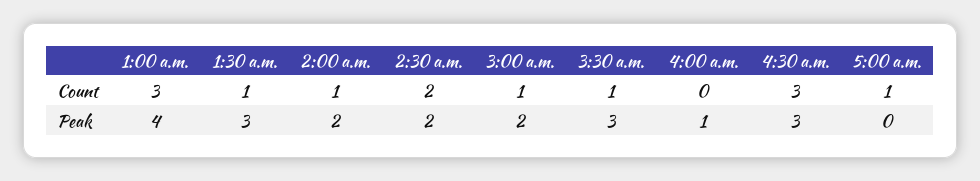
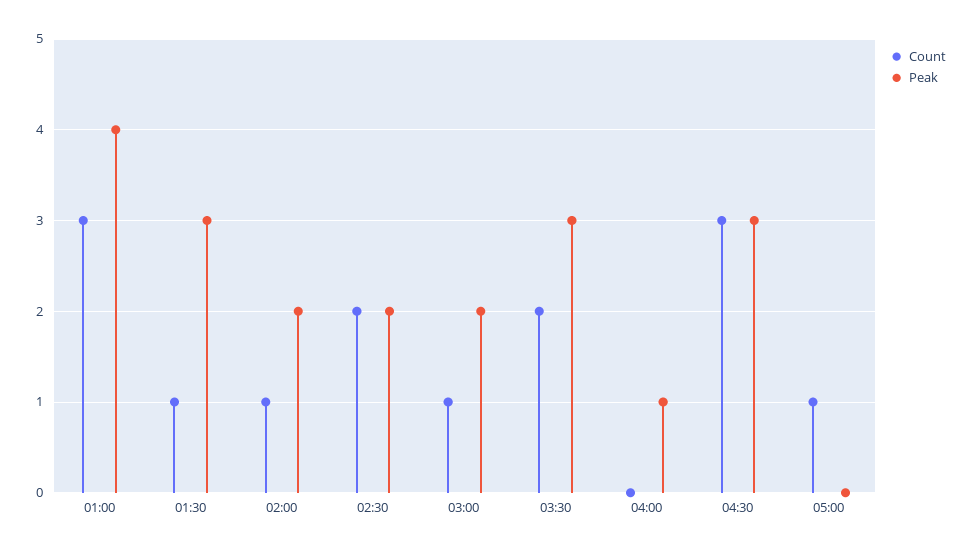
Count, 3:30 a.m.: 1 -> 2

